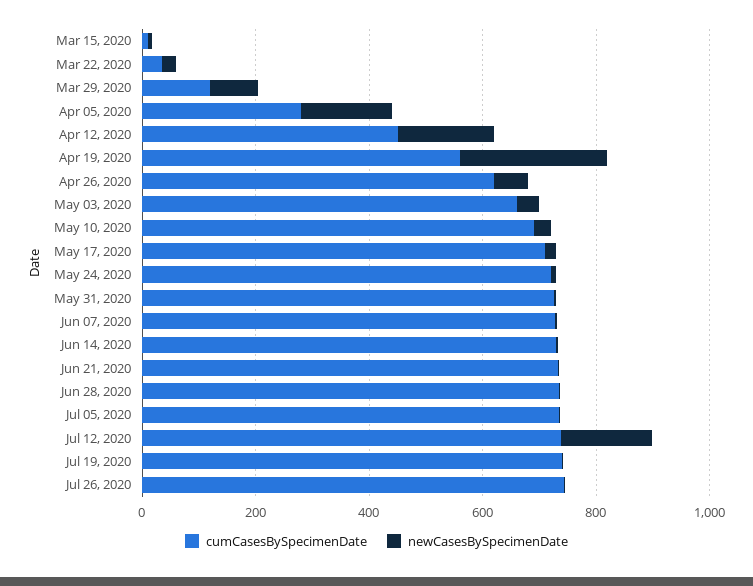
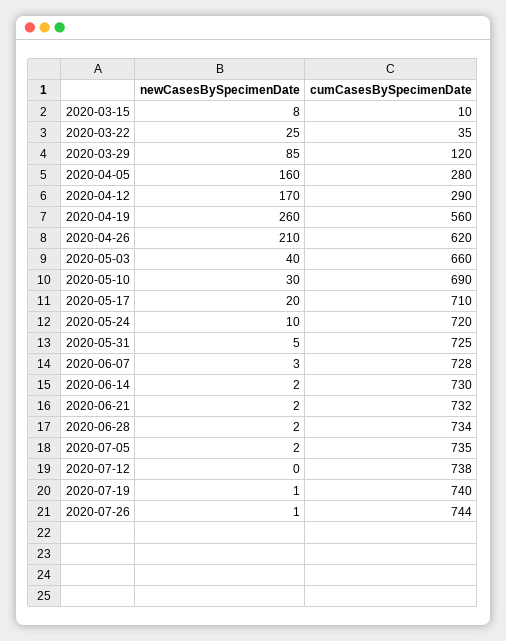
cumCasesBySpecimenDate, Apr 12, 2020: 450 -> 290
newCasesBySpecimenDate, Apr 26, 2020: 50 -> 210
newCasesBySpecimenDate, Jul 12, 2020: 150 -> 0

